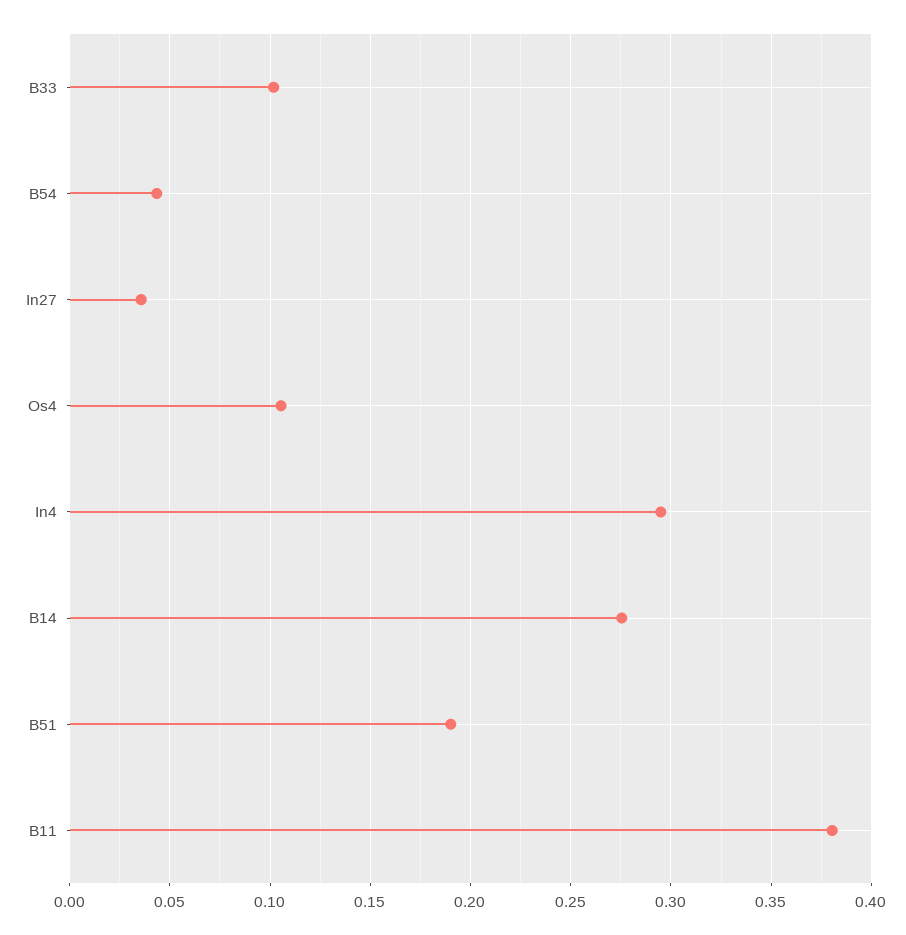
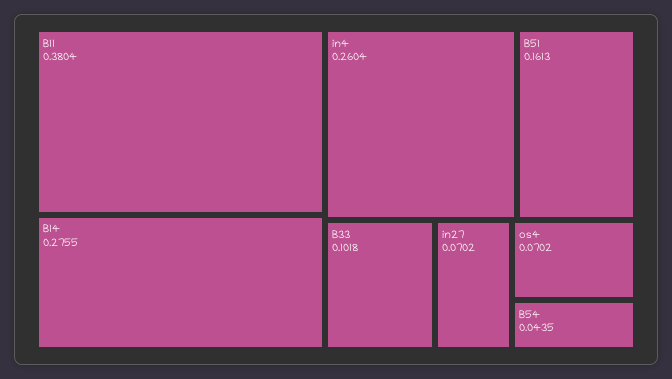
In27: 0.035 -> 0.0702
Os4: 0.105 -> 0.0702
In4: 0.295 -> 0.2604
B51: 0.19 -> 0.1613

